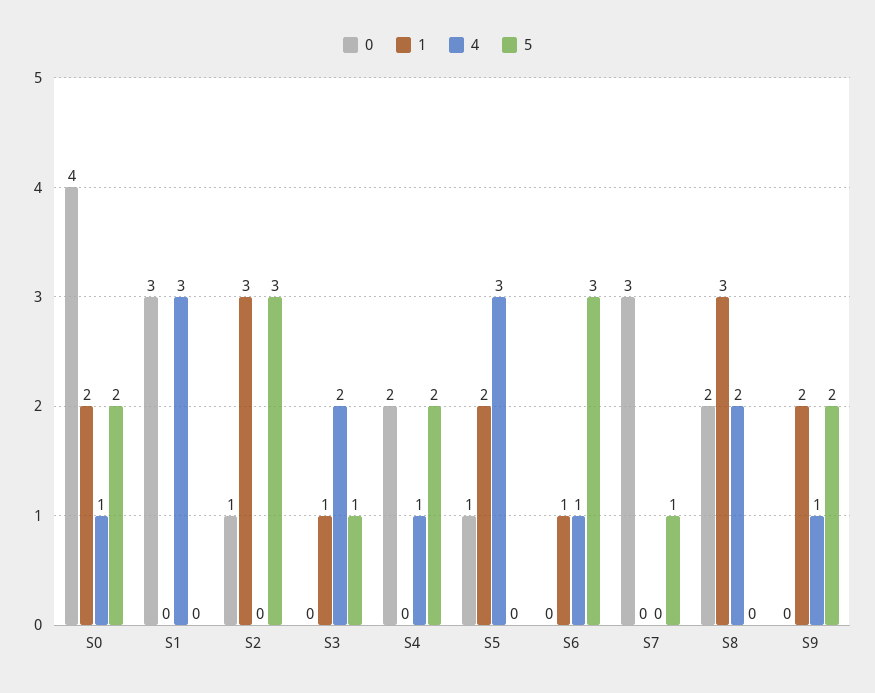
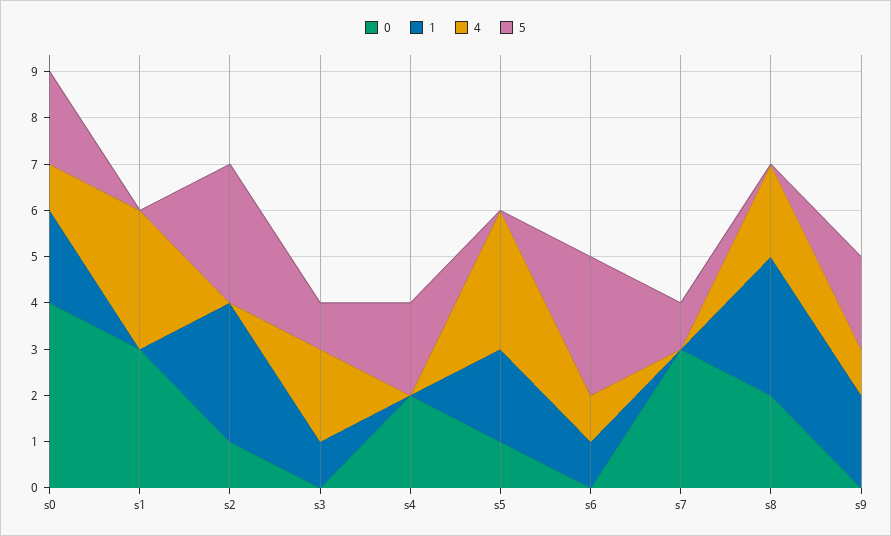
4, S4: 1 -> 0

